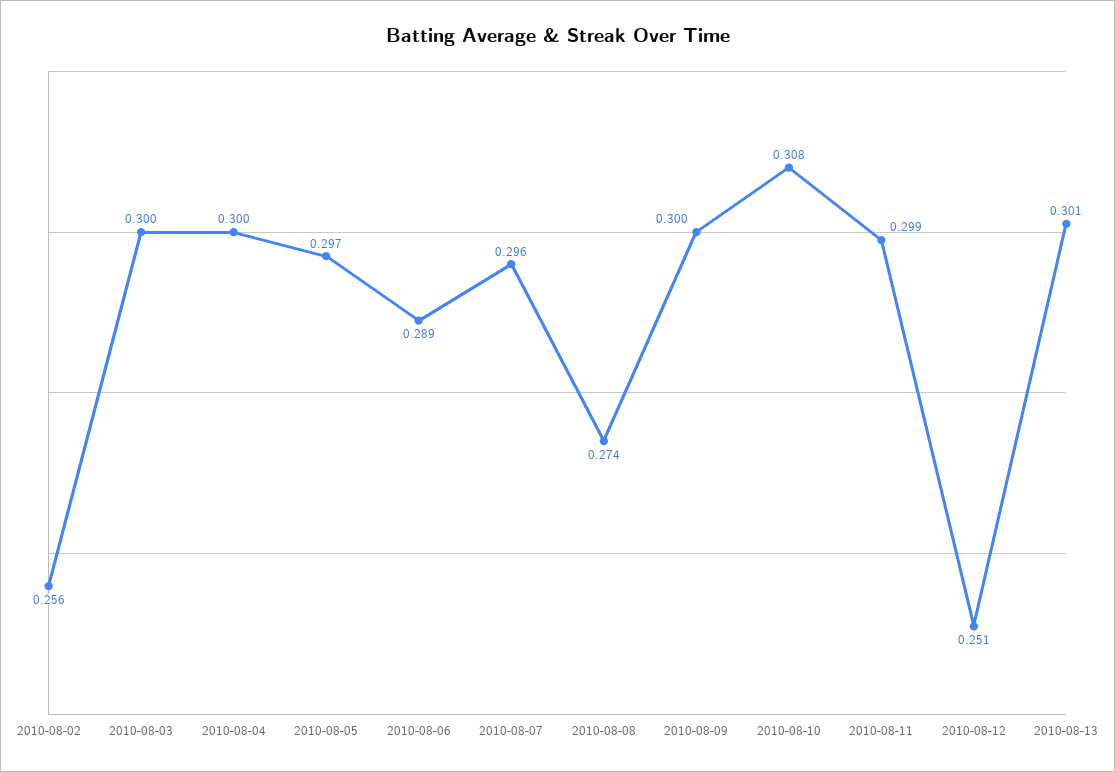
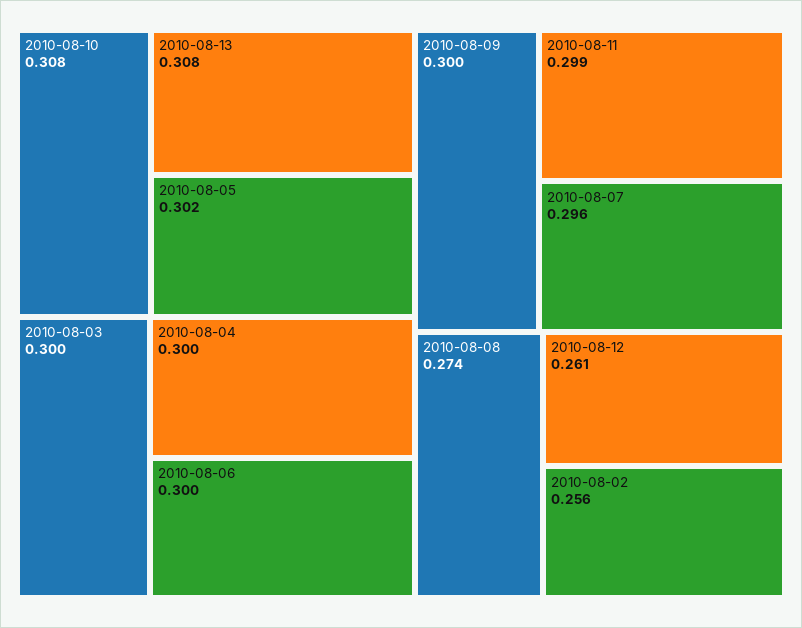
2010-08-05: 0.297 -> 0.302
2010-08-06: 0.289 -> 0.3
2010-08-12: 0.251 -> 0.261
2010-08-13: 0.301 -> 0.308

